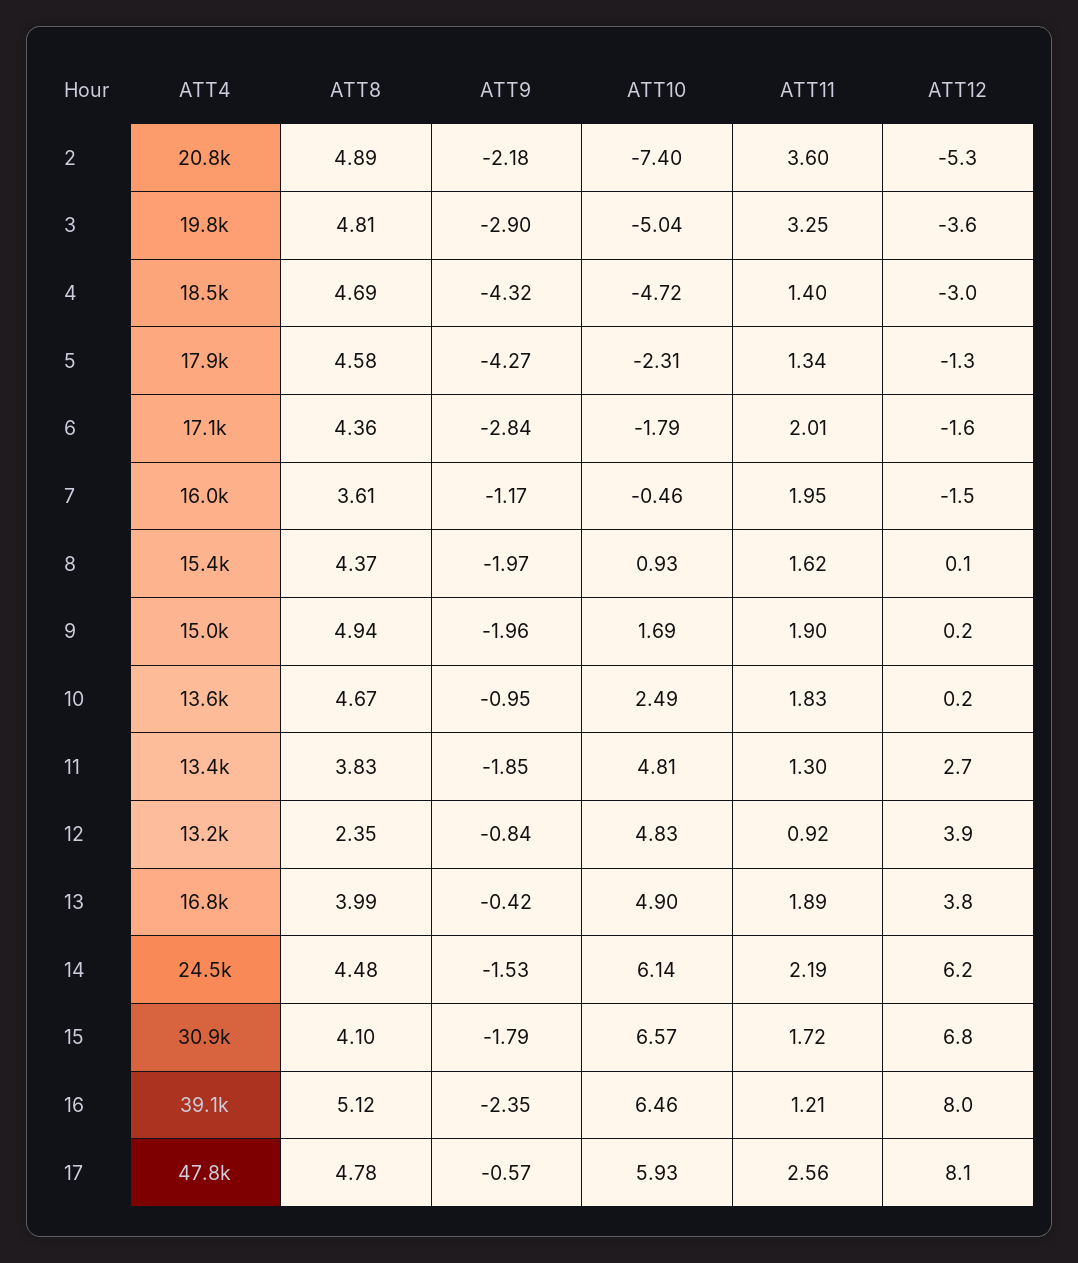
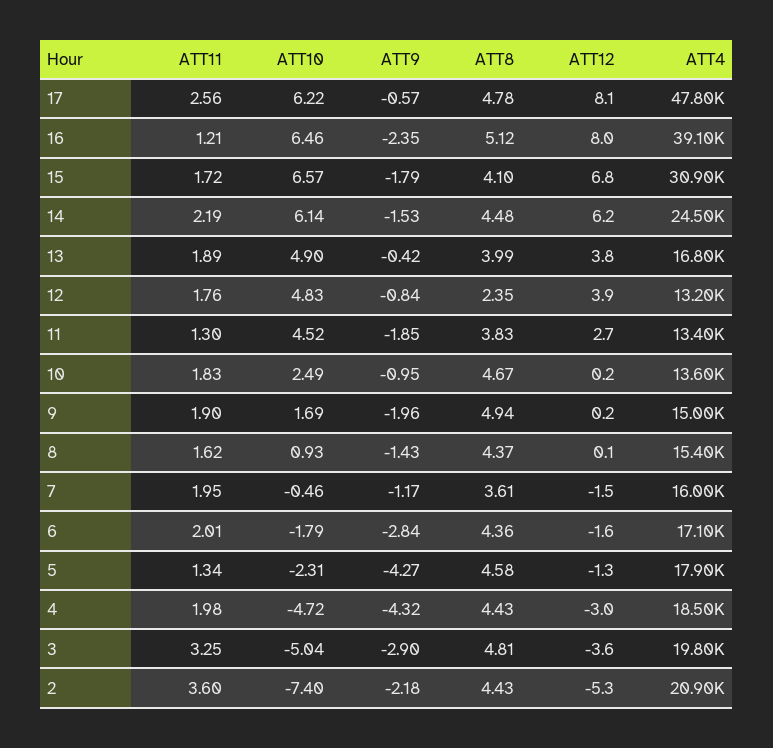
ATT4, 2: 20800 -> 20900
ATT8, 2: 4.89 -> 4.43
ATT8, 4: 4.69 -> 4.43
ATT11, 4: 1.4 -> 1.98
ATT9, 8: -1.97 -> -1.43
ATT10, 11: 4.81 -> 4.52
ATT11, 12: 0.92 -> 1.76
ATT10, 17: 5.93 -> 6.22

